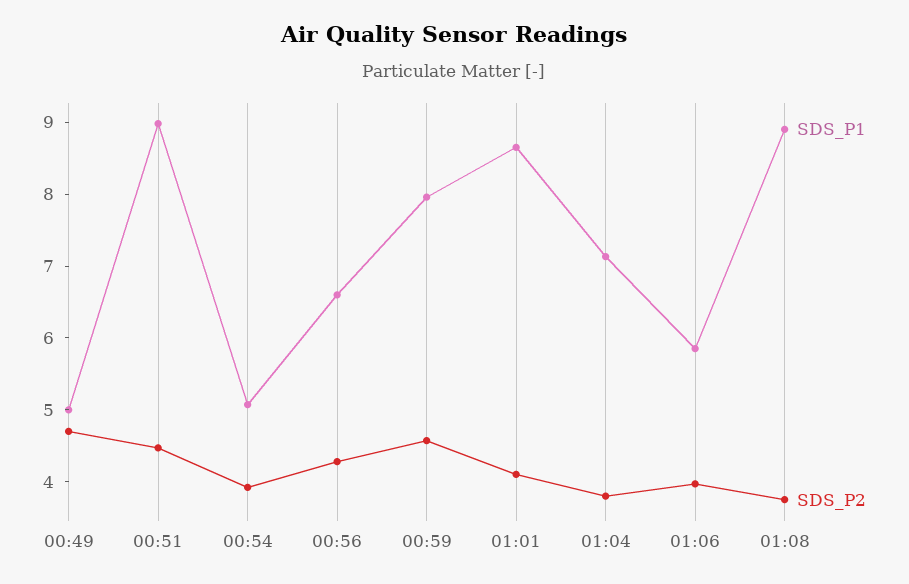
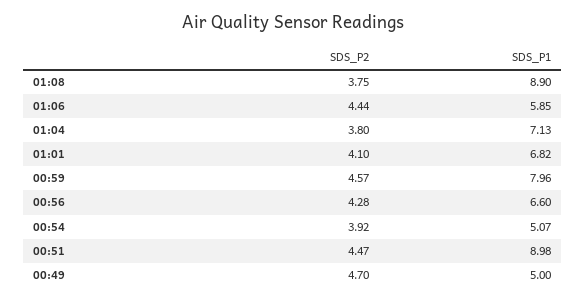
SDS_P1, 01:01: 8.6 -> 6.82
SDS_P2, 01:06: 4 -> 4.44

